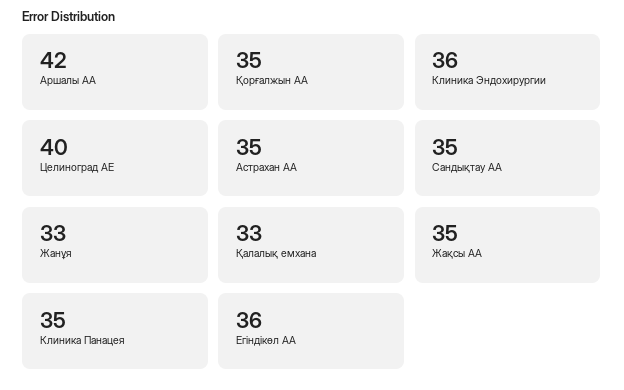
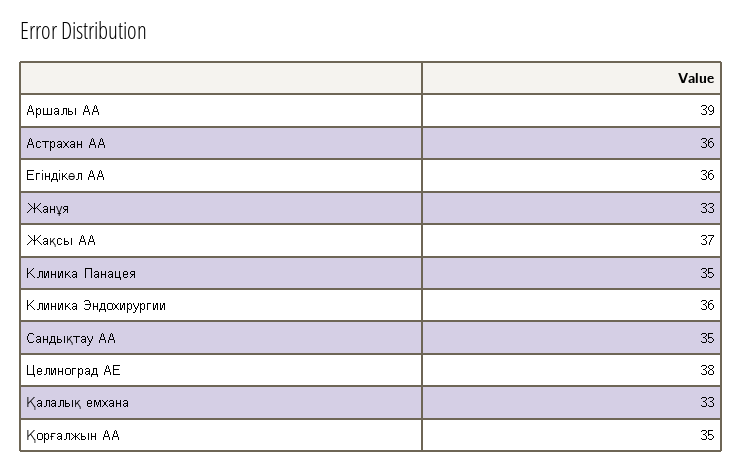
Аршалы АА: 42 -> 39
Целиноград АЕ: 40 -> 38
Астрахан АА: 35 -> 36
Жақсы АА: 35 -> 37

